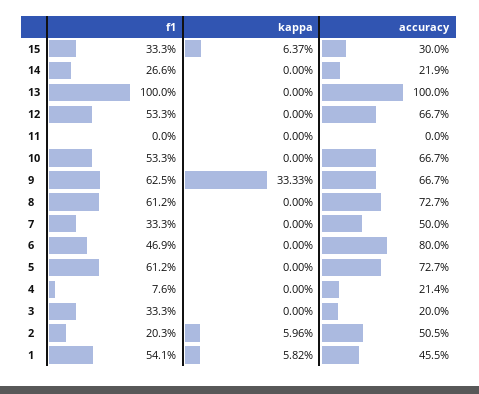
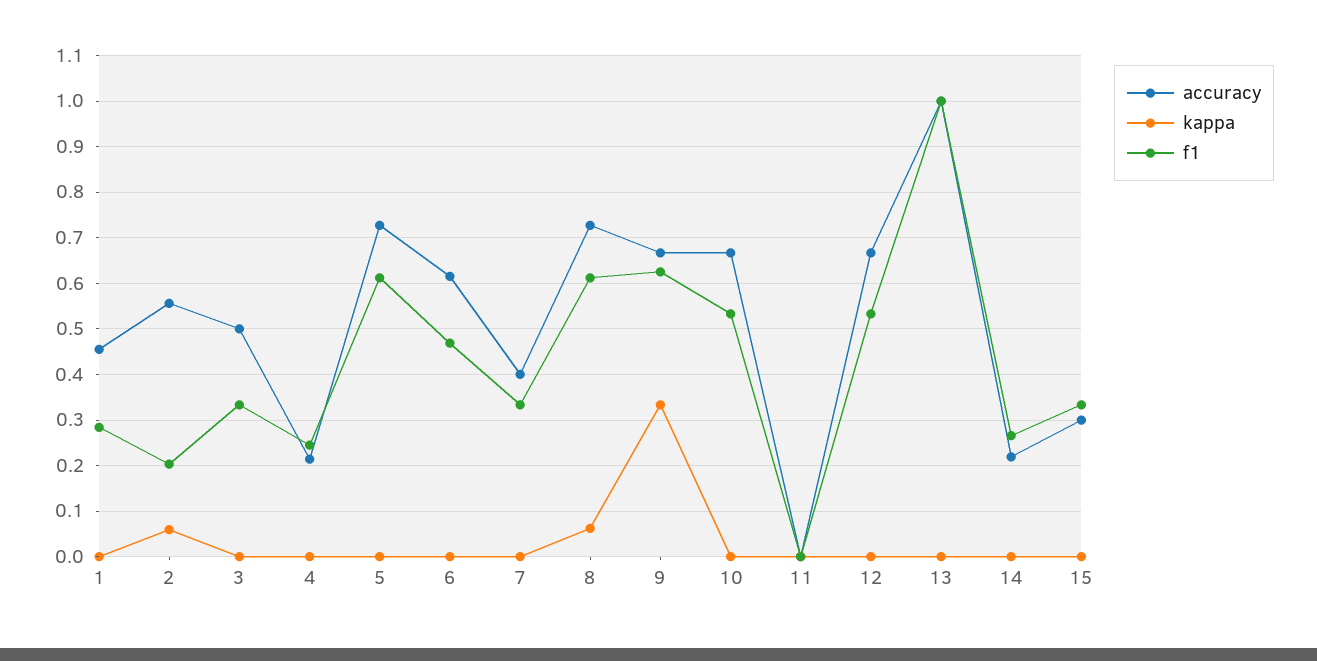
kappa, 15: 0.0637 -> 0
kappa, 8: 0 -> 0.06
accuracy, 7: 0.5 -> 0.4
accuracy, 6: 0.8 -> 0.62
f1, 4: 0.076 -> 0.24
accuracy, 3: 0.2 -> 0.5
accuracy, 2: 0.505 -> 0.56
f1, 1: 0.541 -> 0.28
kappa, 1: 0.0582 -> 0

